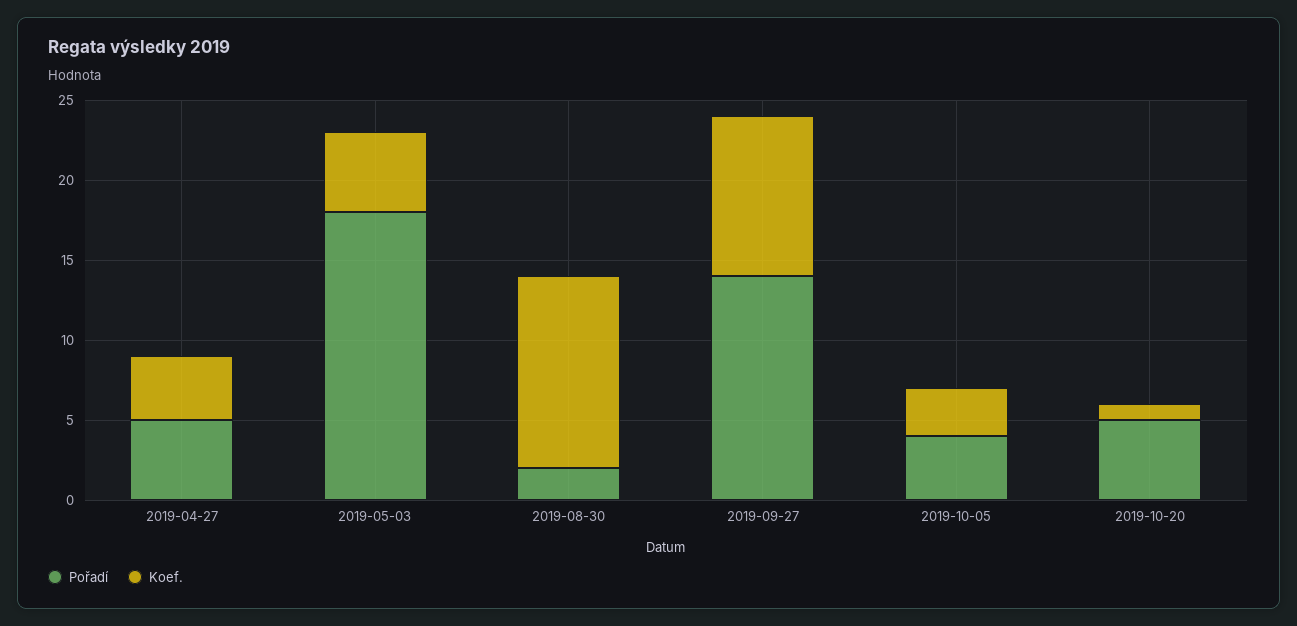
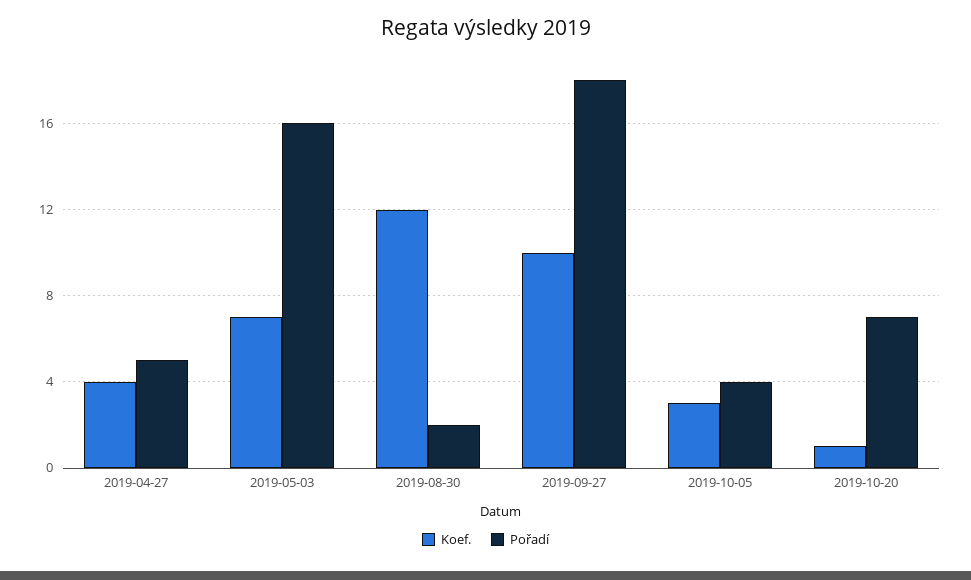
Pořadí, 2019-05-03: 18 -> 16
Koef., 2019-05-03: 5 -> 7
Pořadí, 2019-09-27: 14 -> 18
Pořadí, 2019-10-20: 5 -> 7

